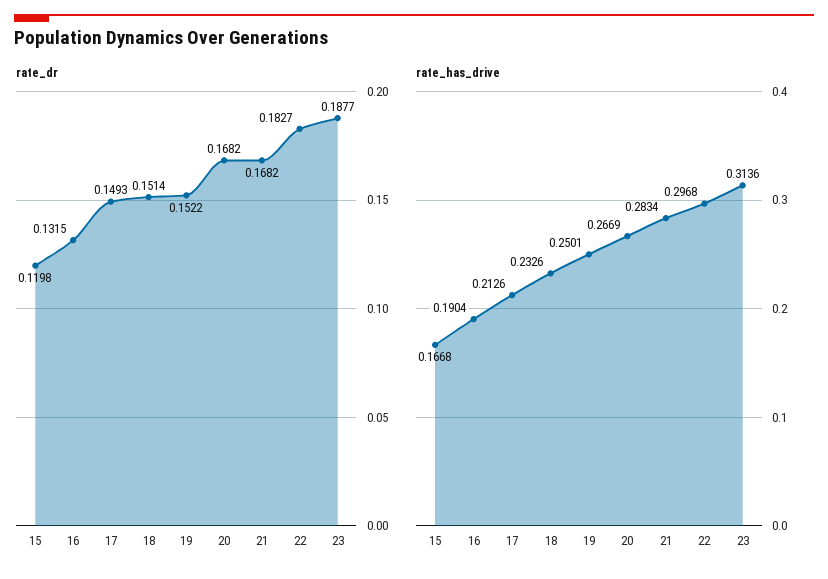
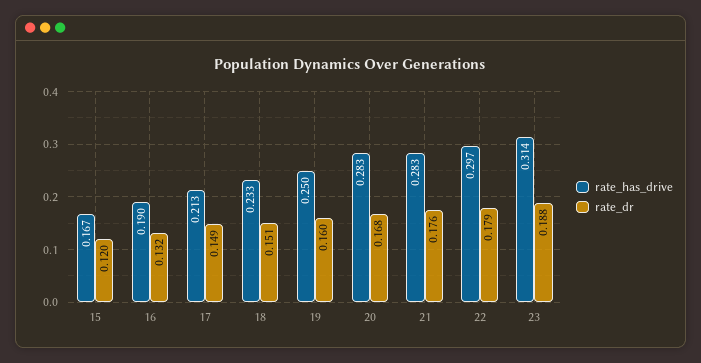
rate_dr, 19: 0.1522 -> 0.16
rate_dr, 21: 0.1682 -> 0.176
rate_dr, 22: 0.1827 -> 0.179
rate_has_drive, 20: 0.2669 -> 0.283

